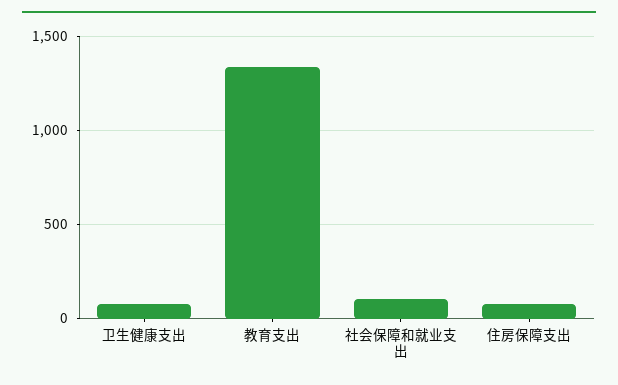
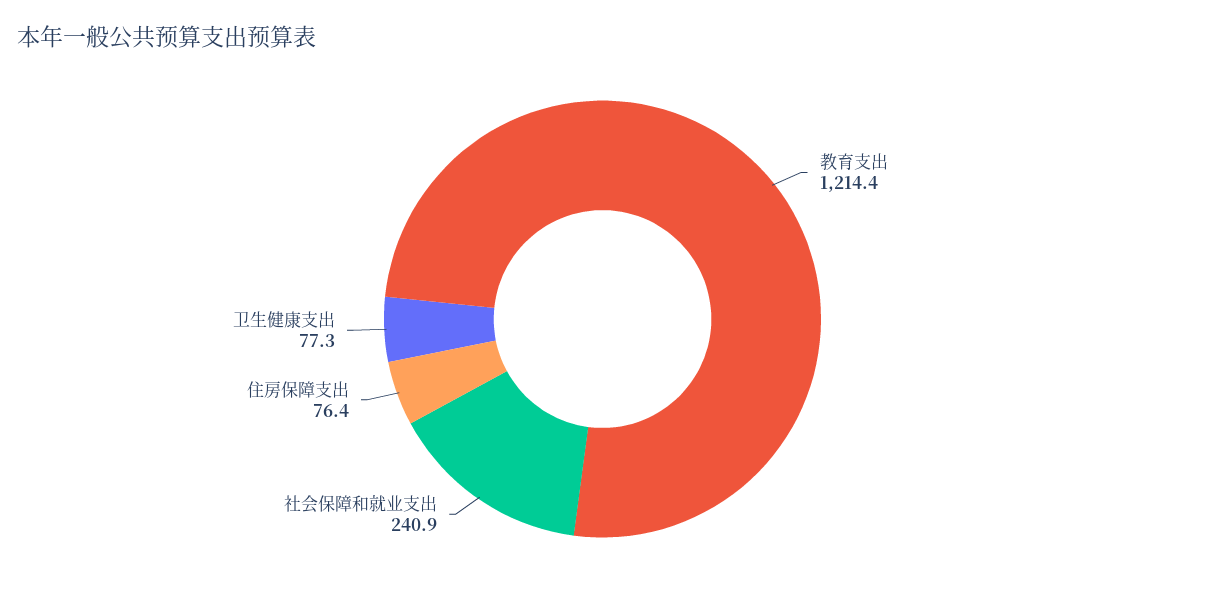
教育支出: 1350 -> 1214.4
社会保障和就业支出: 100 -> 240.9

